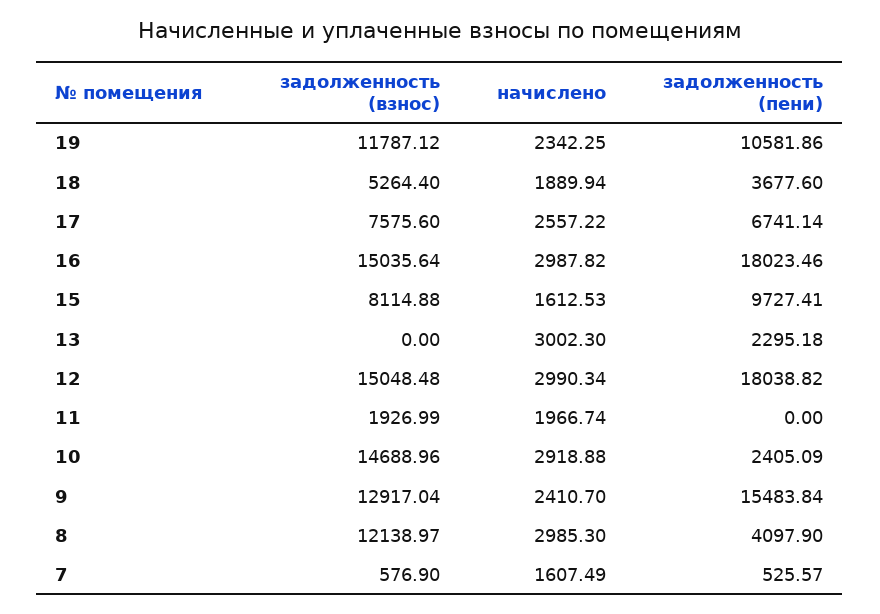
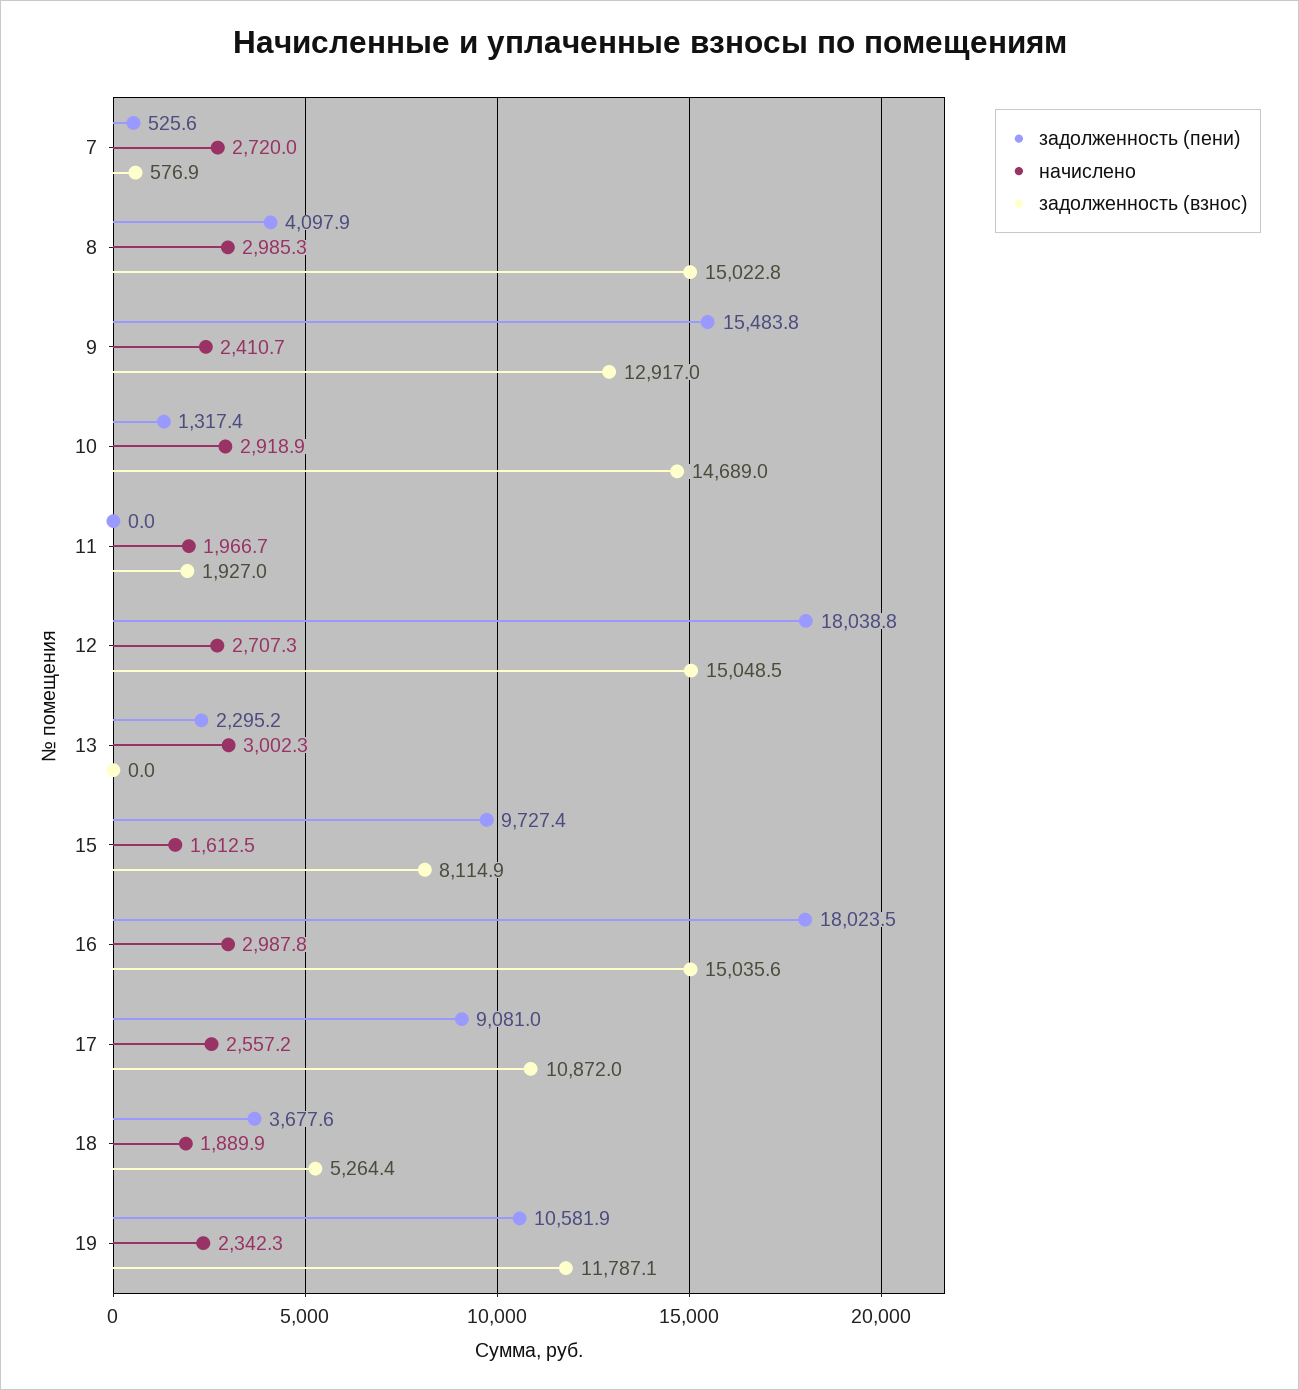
задолженность (взнос), 17: 7575.6 -> 10872
задолженность (пени), 17: 6741.14 -> 9081
начислено, 12: 2990.34 -> 2707.3
задолженность (пени), 10: 2405.09 -> 1317.4
задолженность (взнос), 8: 12138.97 -> 15022.8
начислено, 7: 1607.49 -> 2720

